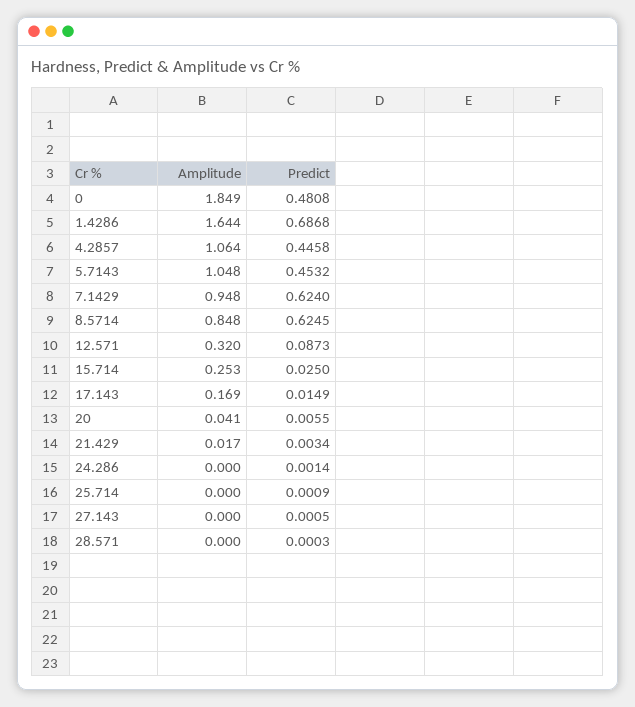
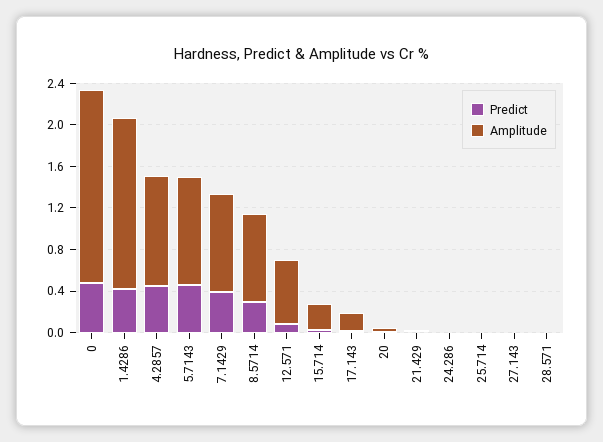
Predict, 1.4286: 0.6868 -> 0.4
Predict, 7.1429: 0.624 -> 0.4
Predict, 8.5714: 0.6245 -> 0.3
Amplitude, 12.571: 0.32 -> 0.6

